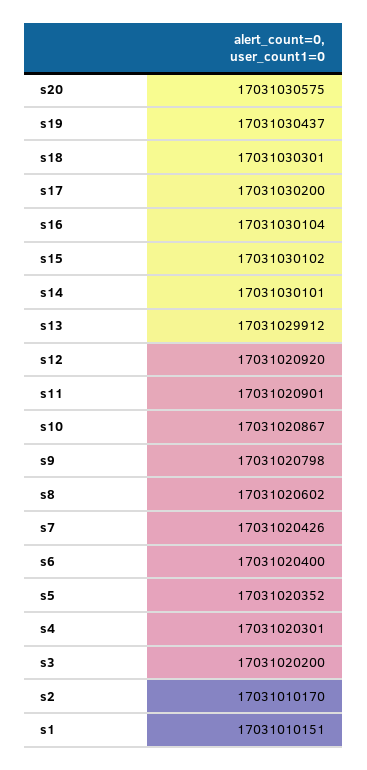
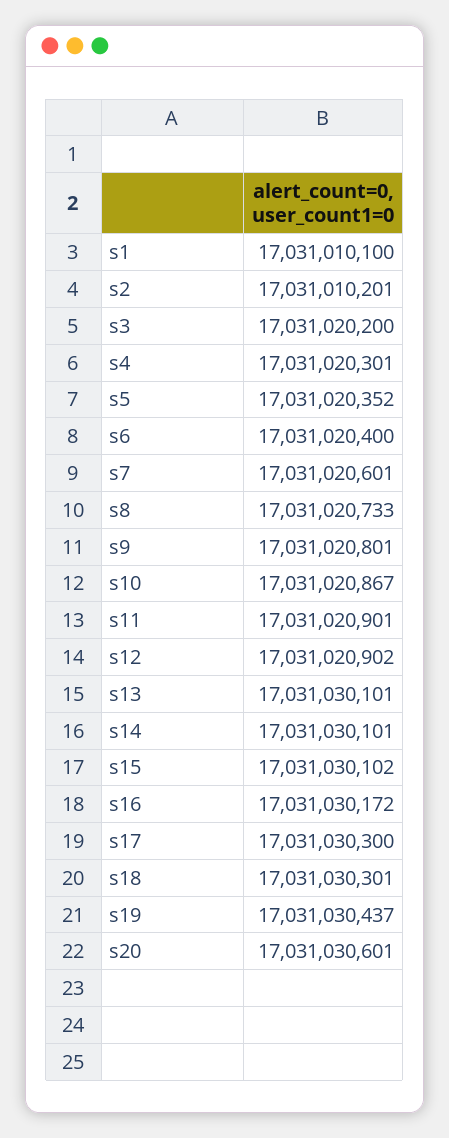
s20: 17031030575 -> 17031030601
s17: 17031030200 -> 17031030300
s16: 17031030104 -> 17031030172
s13: 17031029912 -> 17031030101
s12: 17031020920 -> 17031020902
s9: 17031020798 -> 17031020801
s8: 17031020602 -> 17031020733
s7: 17031020426 -> 17031020601
s2: 17031010170 -> 17031010201
s1: 17031010151 -> 17031010100

